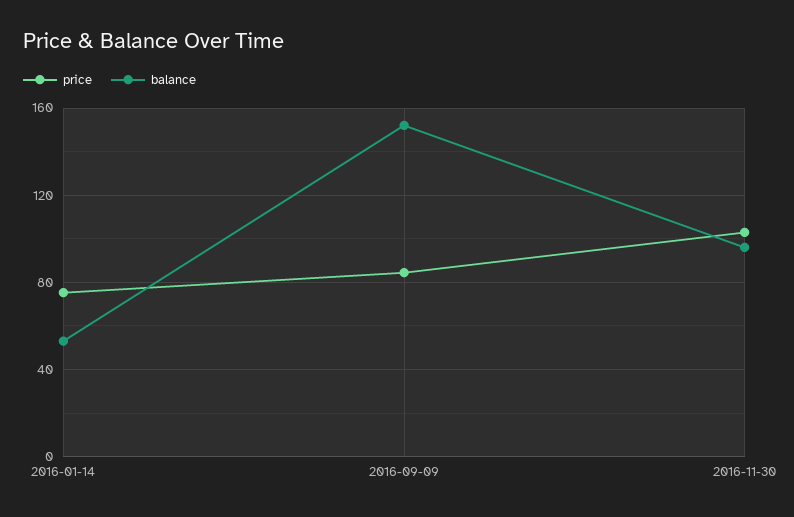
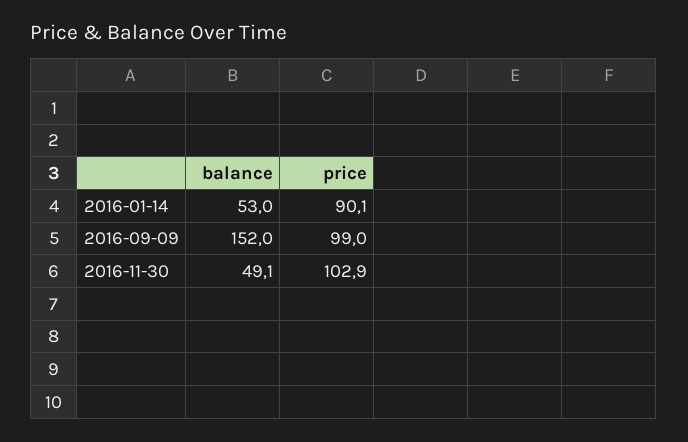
price, 2016-01-14: 75 -> 90.1
price, 2016-09-09: 85 -> 99
balance, 2016-11-30: 95 -> 49.1

